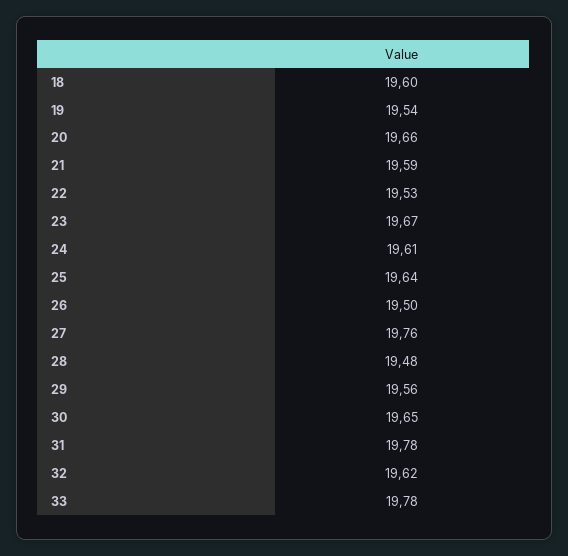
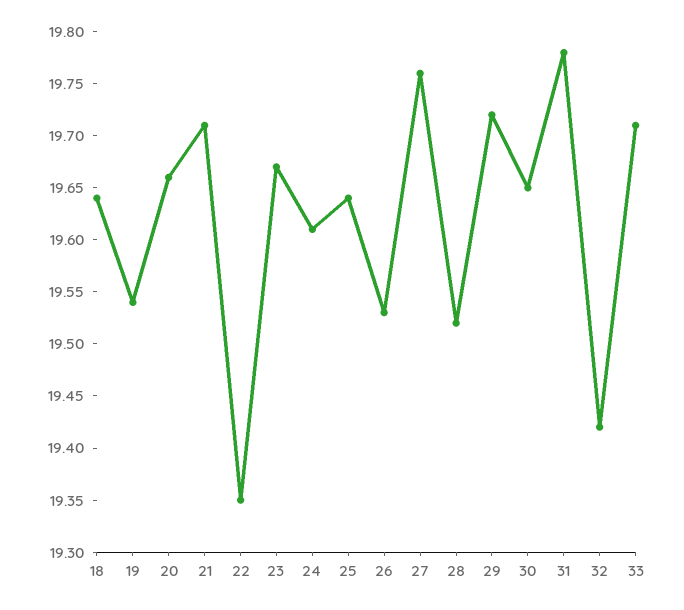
18: 19.6 -> 19.64
21: 19.59 -> 19.71
22: 19.53 -> 19.35
26: 19.5 -> 19.53
28: 19.48 -> 19.52
29: 19.56 -> 19.72
32: 19.62 -> 19.42
33: 19.78 -> 19.71

